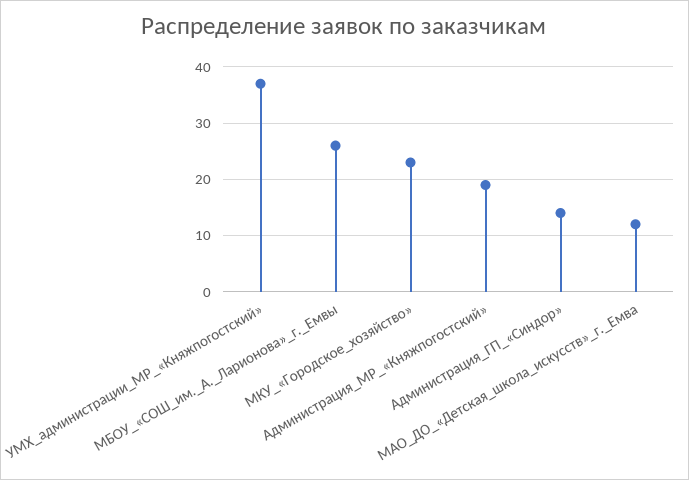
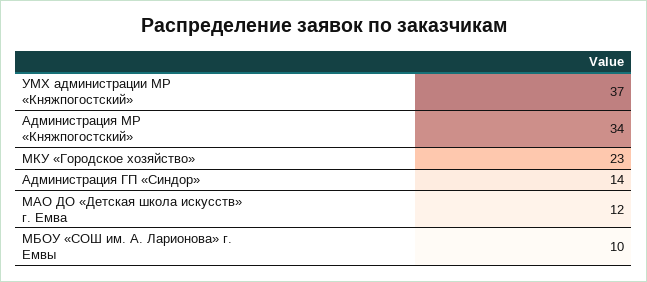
МБОУ_«СОШ_им._А._Ларионова»_г._Емвы: 25 -> 10
Администрация_МР_«Княжпогостский»: 20 -> 34

